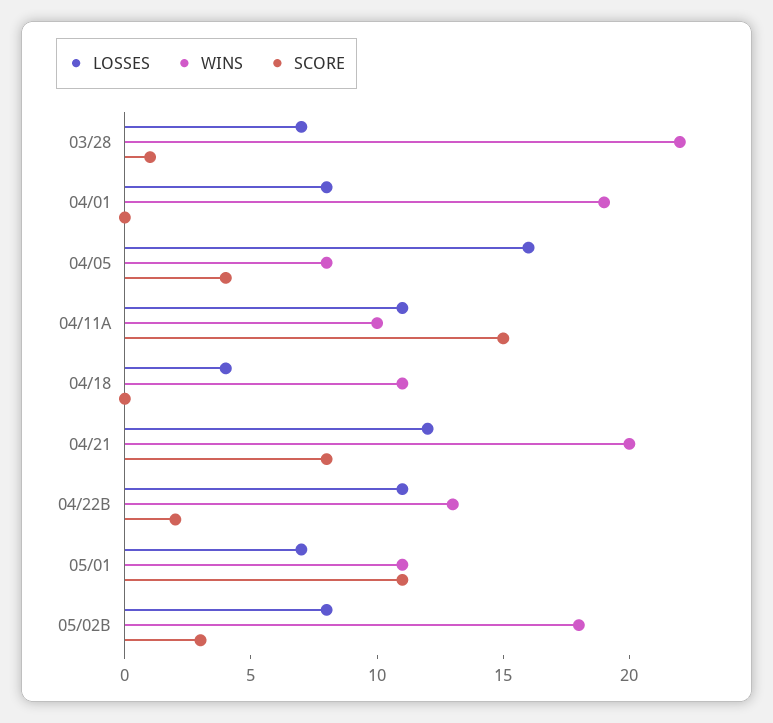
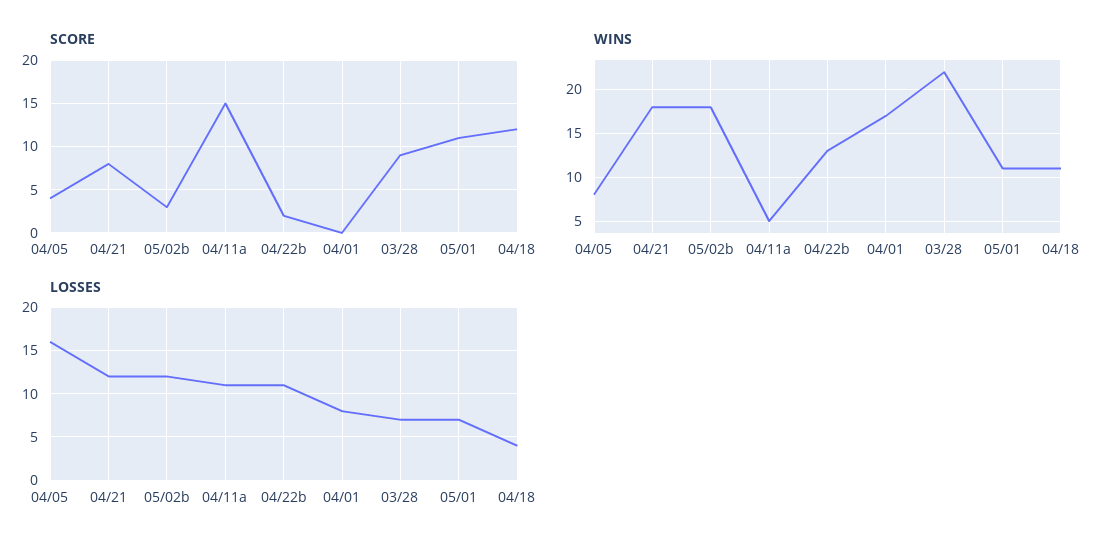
SCORE, 03/28: 1 -> 9
WINS, 04/01: 19 -> 17
WINS, 04/11A: 10 -> 5
SCORE, 04/18: 0 -> 12
WINS, 04/21: 20 -> 18
LOSSES, 05/02B: 8 -> 12

